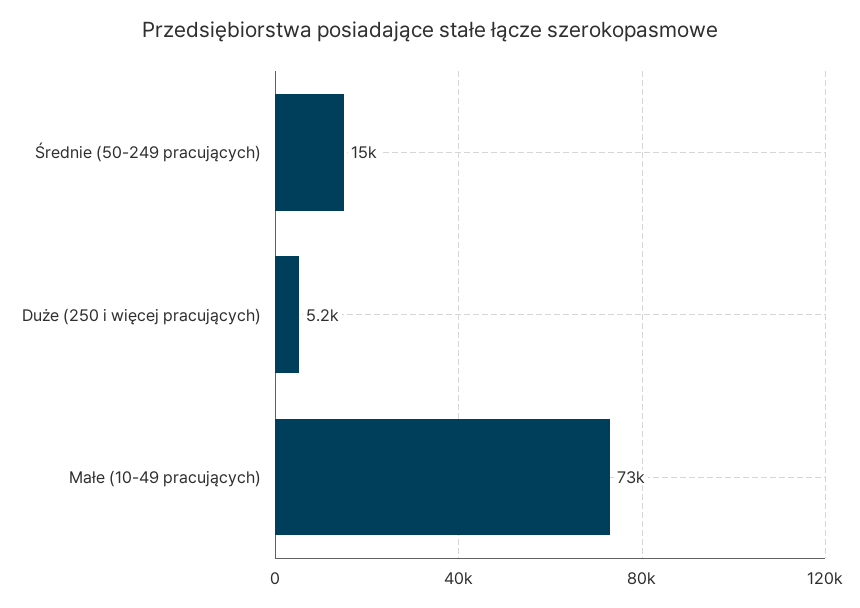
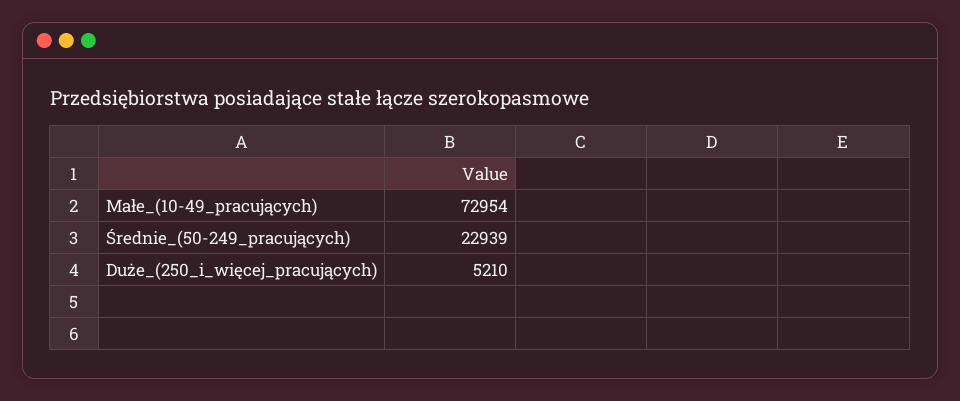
Średnie (50-249 pracujących): 15000 -> 22939

